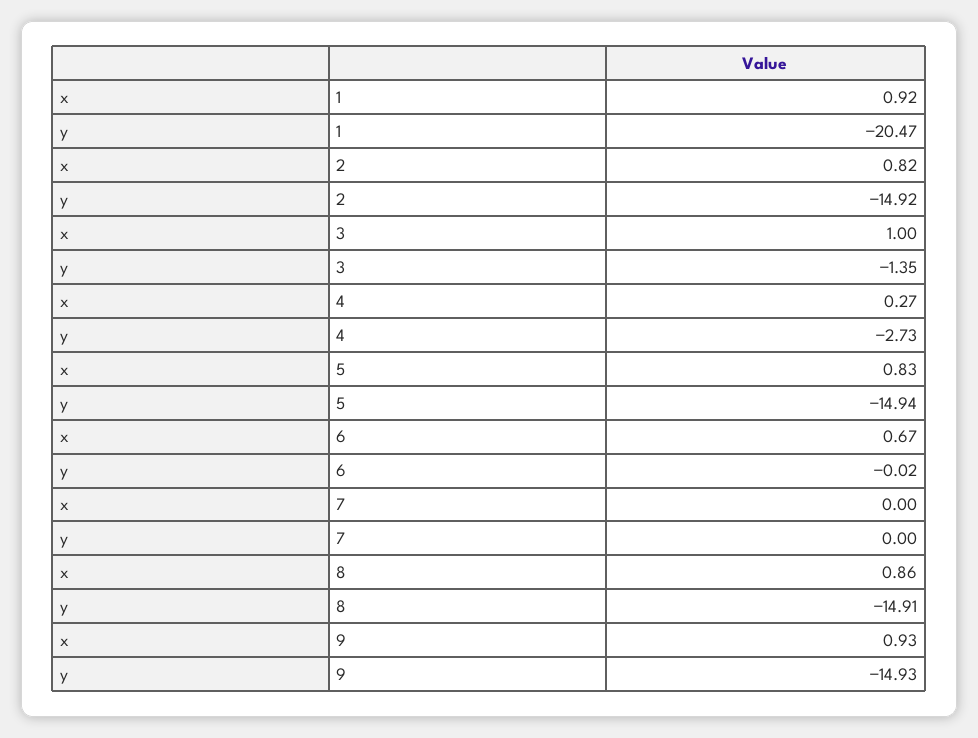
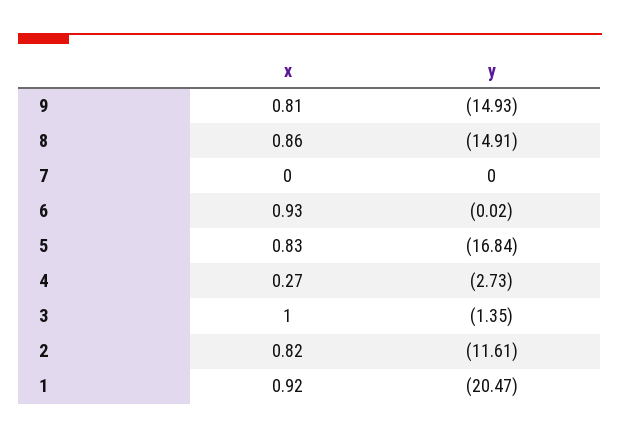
y, 2: -14.92 -> -11.61
y, 5: -14.94 -> -16.84
x, 6: 0.67 -> 0.93
x, 9: 0.93 -> 0.81

